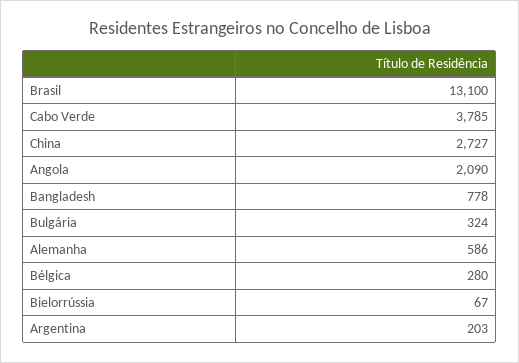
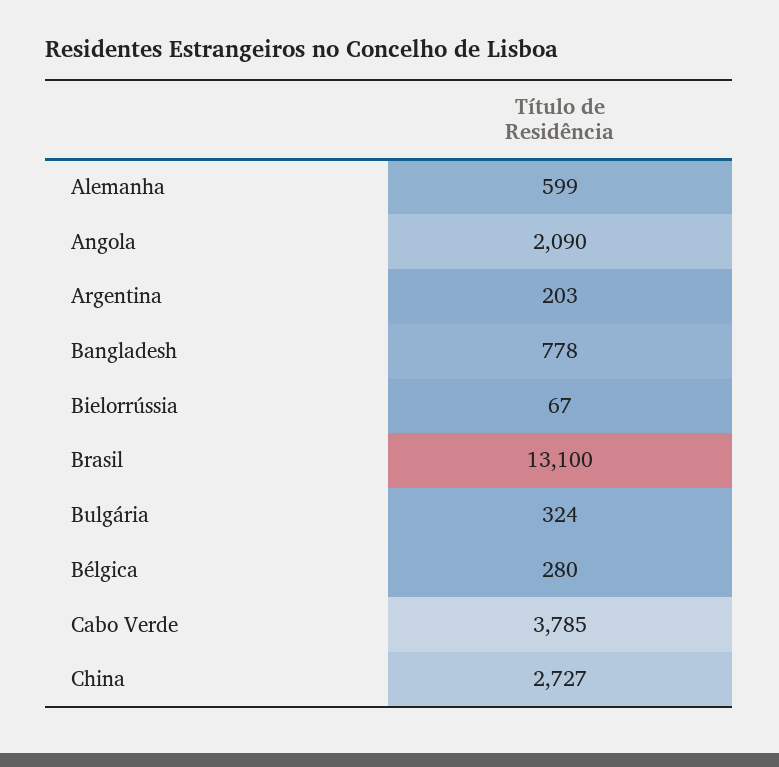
Alemanha: 586 -> 599

